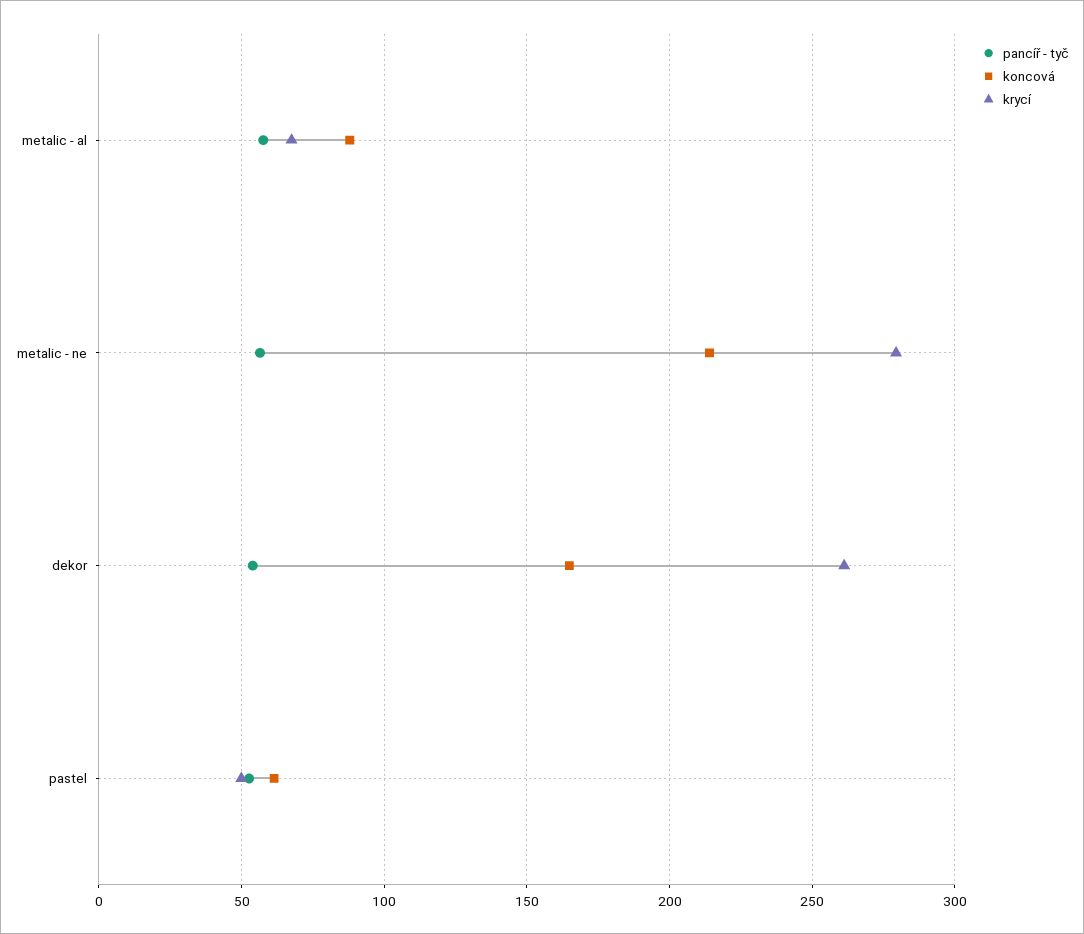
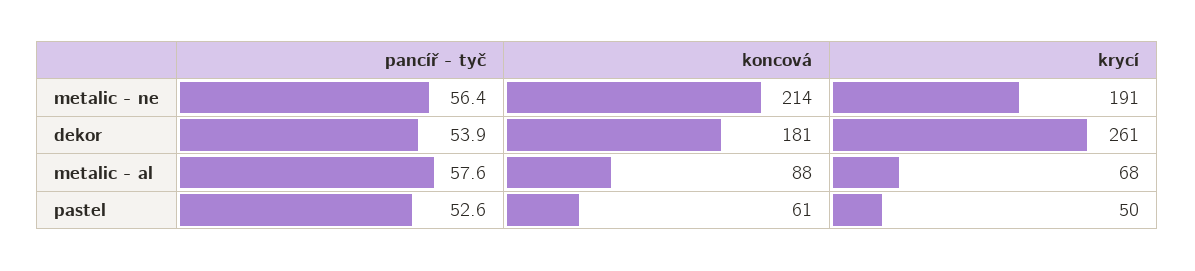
krycí, metalic - ne: 280 -> 191
koncová, dekor: 165 -> 181

